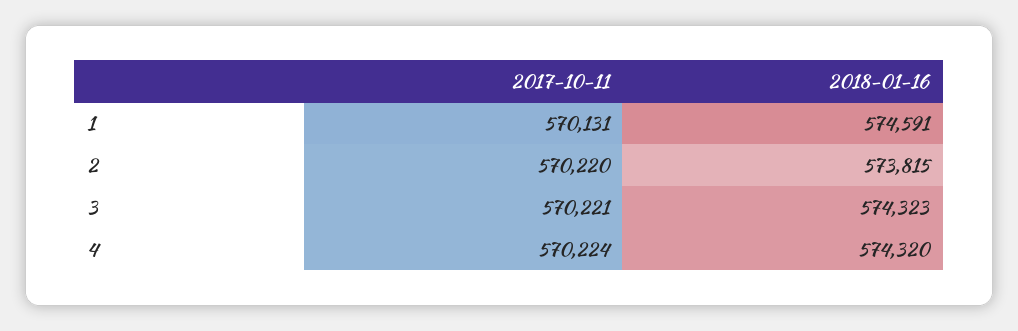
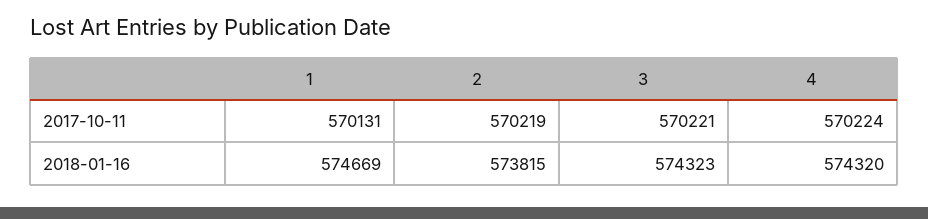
2018-01-16, 1: 574591 -> 574669
2017-10-11, 2: 570220 -> 570219

